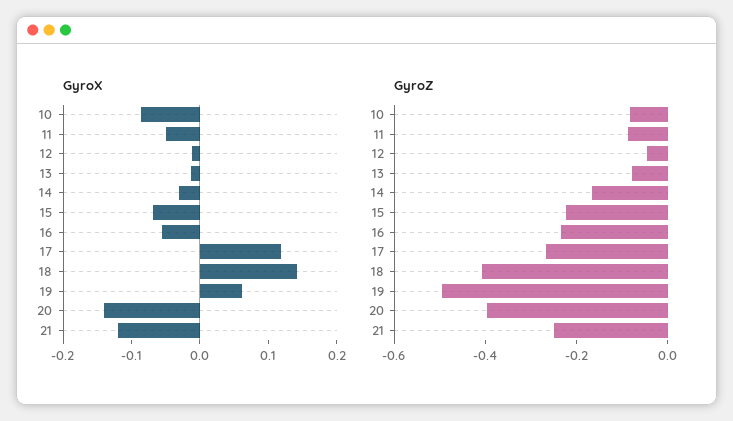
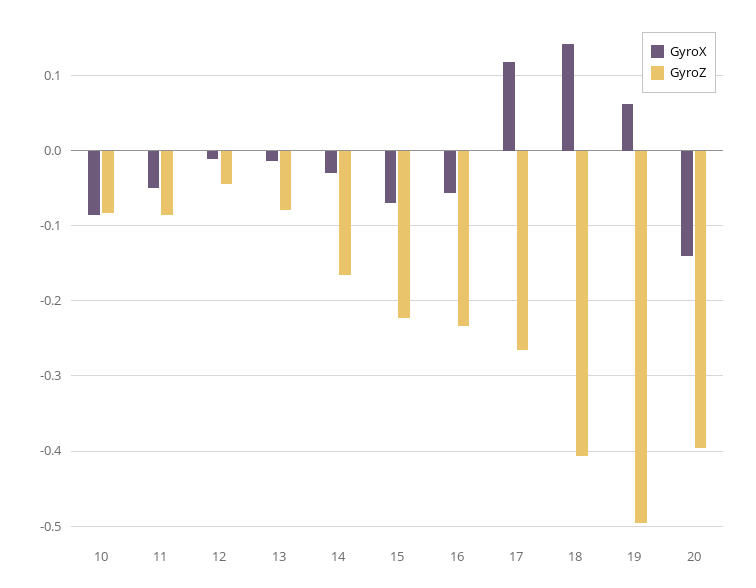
GyroX, 21: -0.12 -> none
GyroZ, 21: -0.25 -> none

